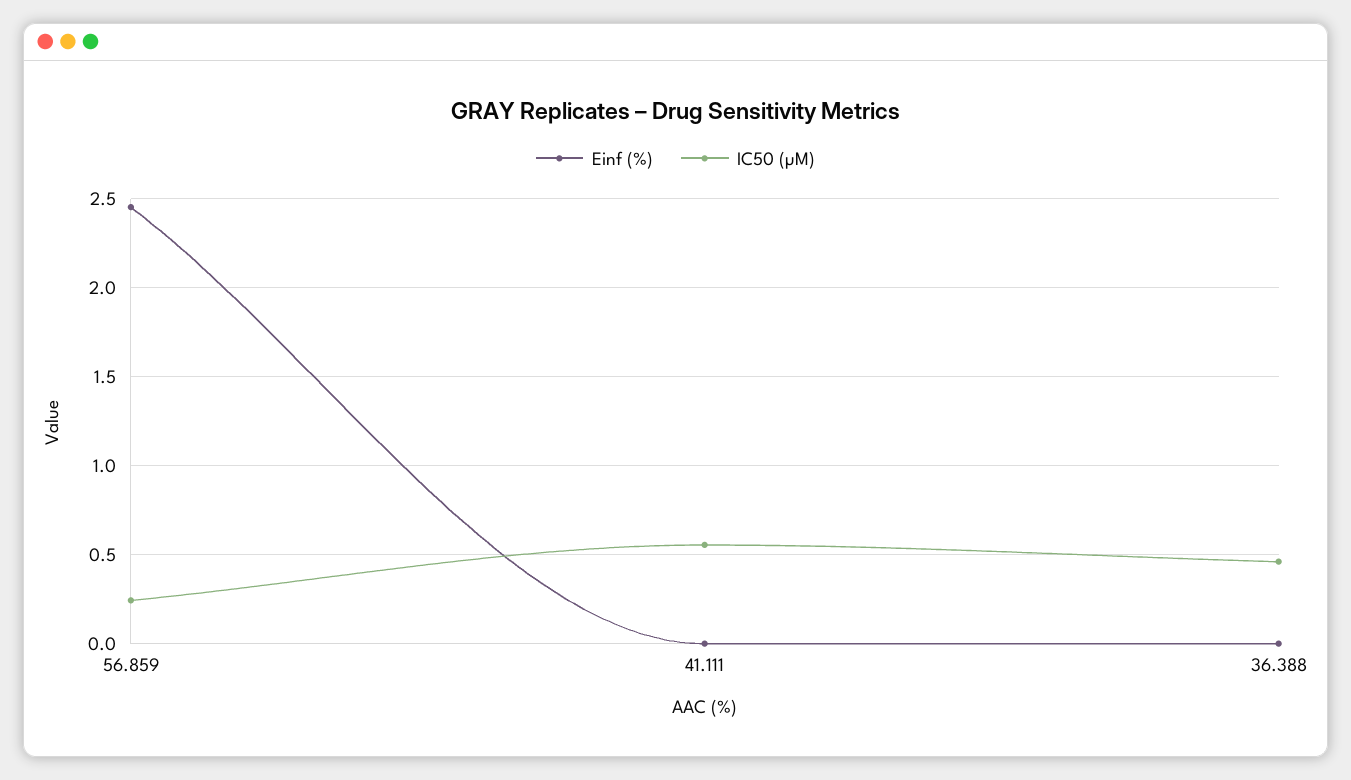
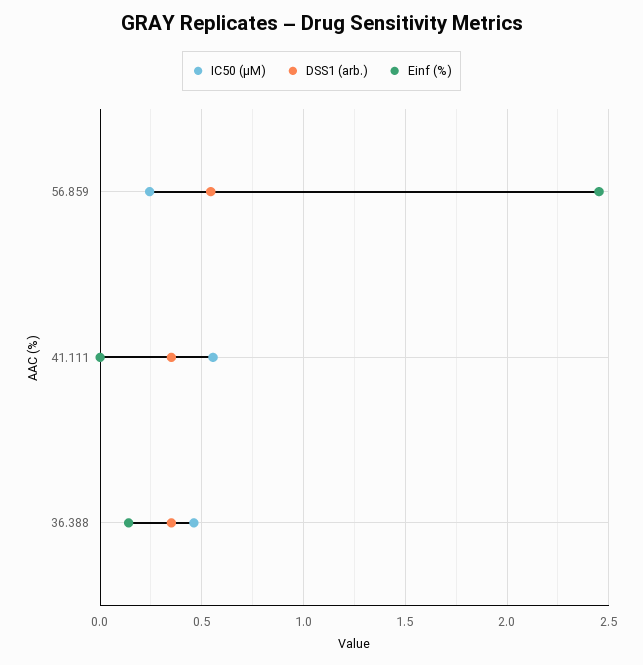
Einf (%), 36.388: 0 -> 0.15
DSS1 (arb.), 56.859: none -> 0.55
DSS1 (arb.), 41.111: none -> 0.35
DSS1 (arb.), 36.388: none -> 0.35

